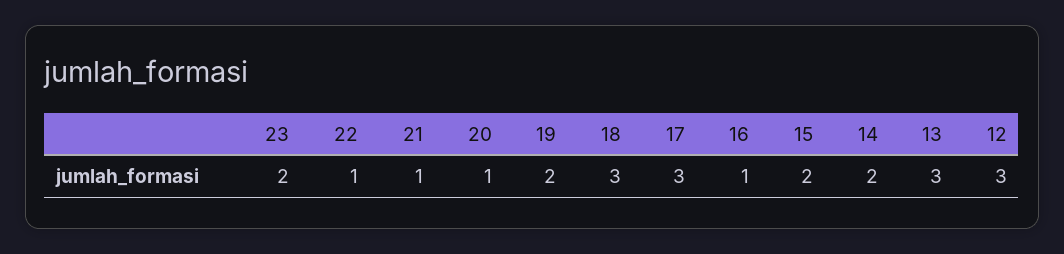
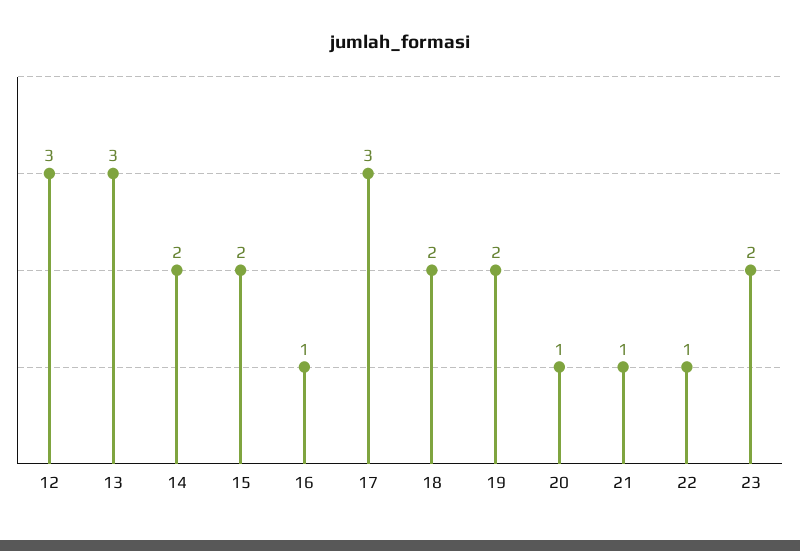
18: 3 -> 2

